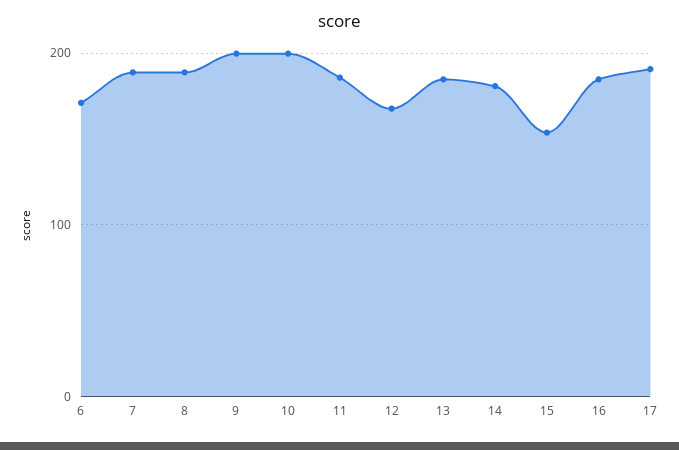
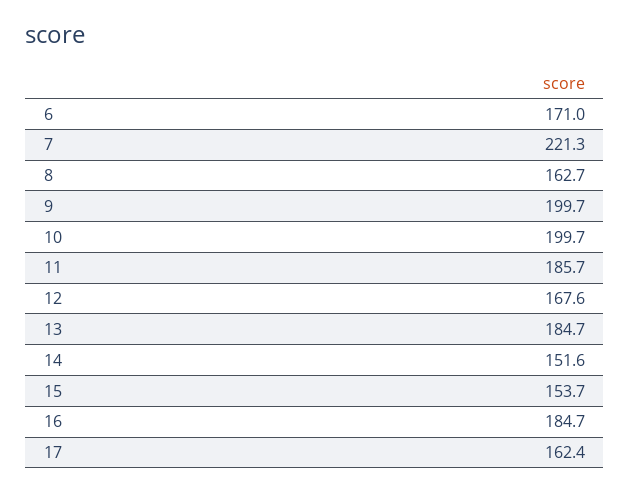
7: 190 -> 221.3
8: 190 -> 162.7
14: 180 -> 151.6
17: 190 -> 162.4

